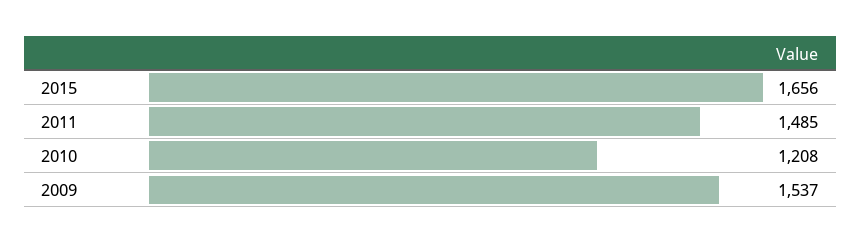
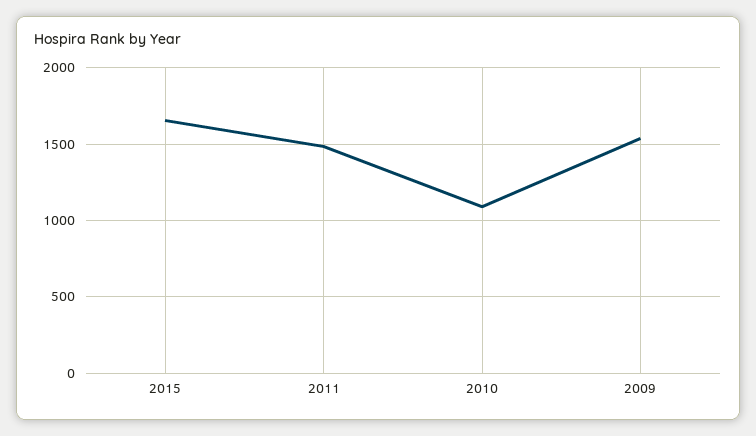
2010: 1208 -> 1100

